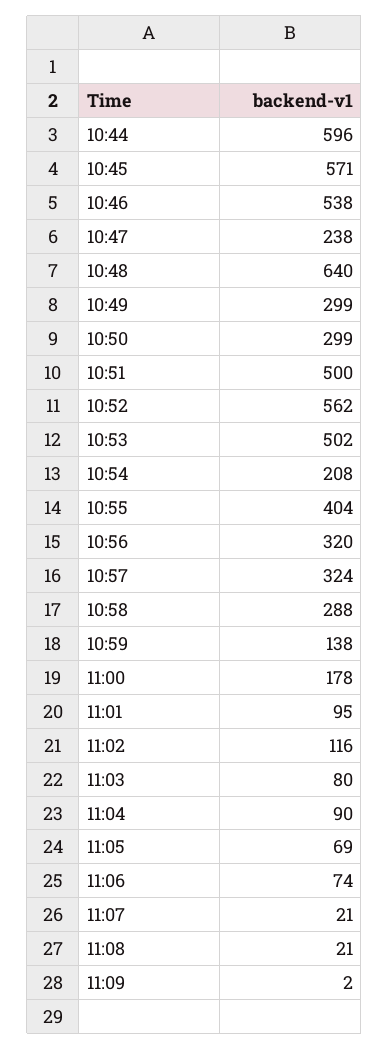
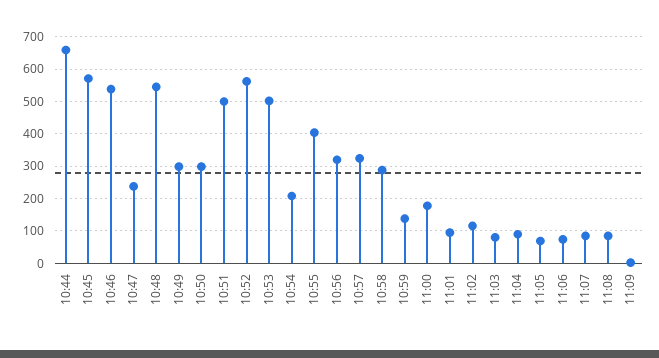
10:44: 596 -> 660
10:48: 640 -> 540
11:07: 21 -> 80
11:08: 21 -> 80

